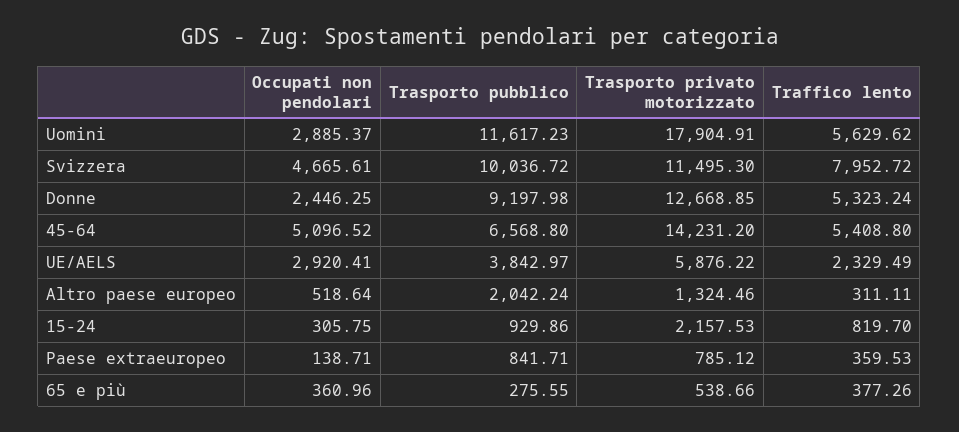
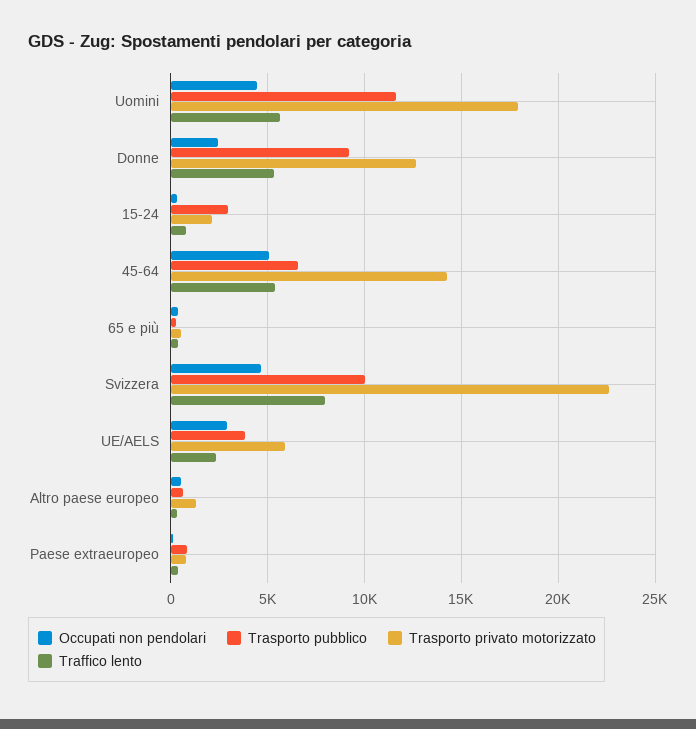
Occupati non pendolari, Uomini: 2885.37 -> 4500
Trasporto privato motorizzato, Svizzera: 11495.3 -> 22500
Trasporto pubblico, Altro paese europeo: 2042.24 -> 500
Trasporto pubblico, 15-24: 929.86 -> 3000

